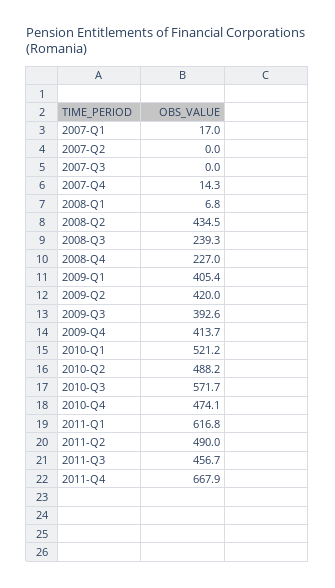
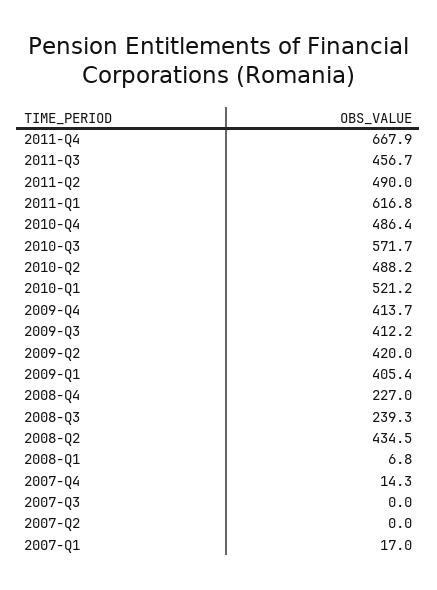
2009-Q3: 392.6 -> 412.2
2010-Q4: 474.1 -> 486.4

